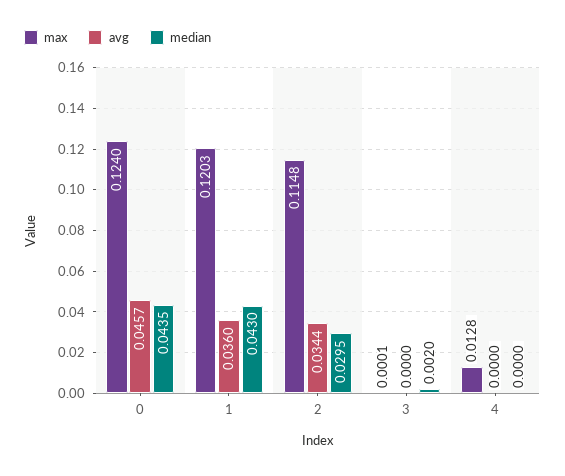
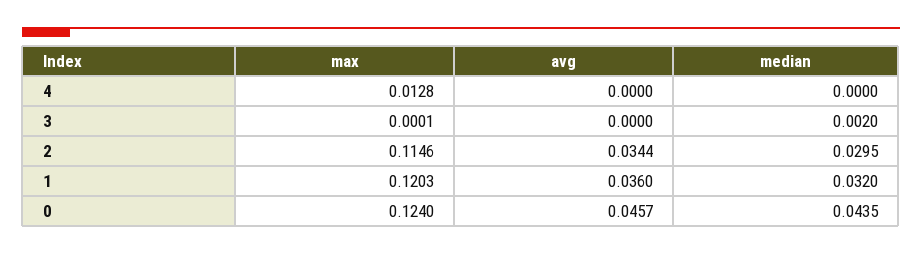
median, 1: 0.043 -> 0.032
max, 2: 0.1148 -> 0.1146

